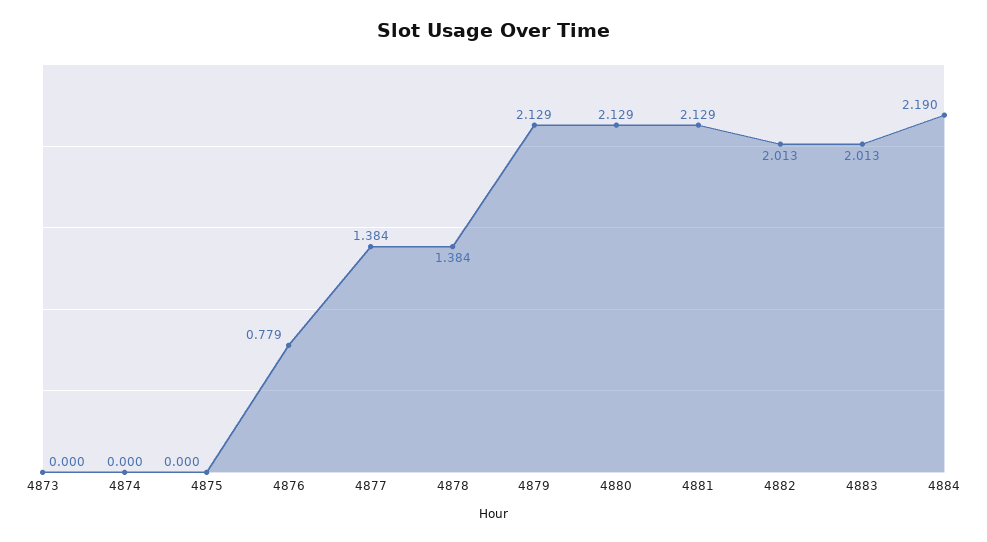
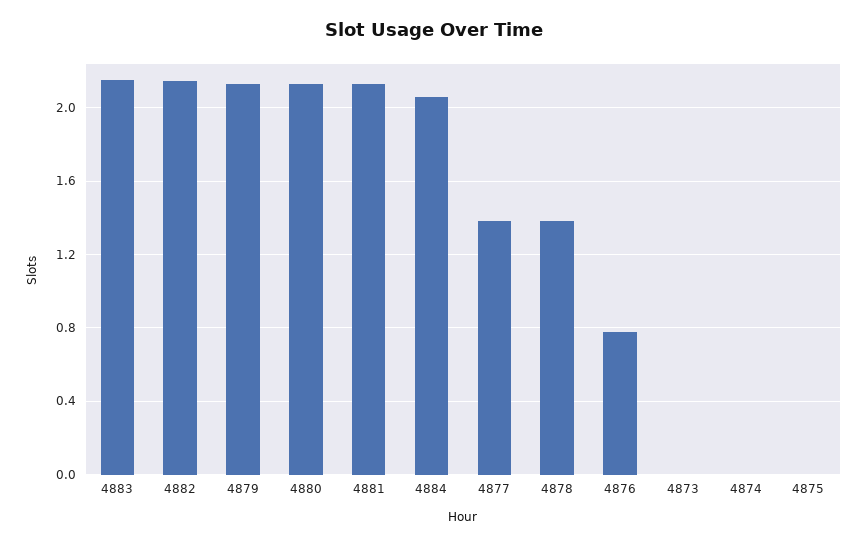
4882: 2.013 -> 2.15
4883: 2.013 -> 2.15
4884: 2.19 -> 2.05

